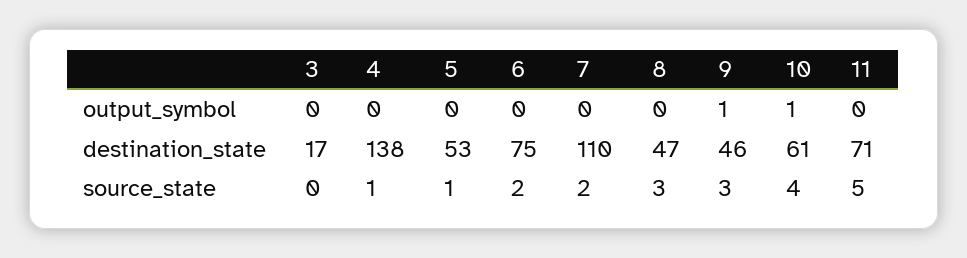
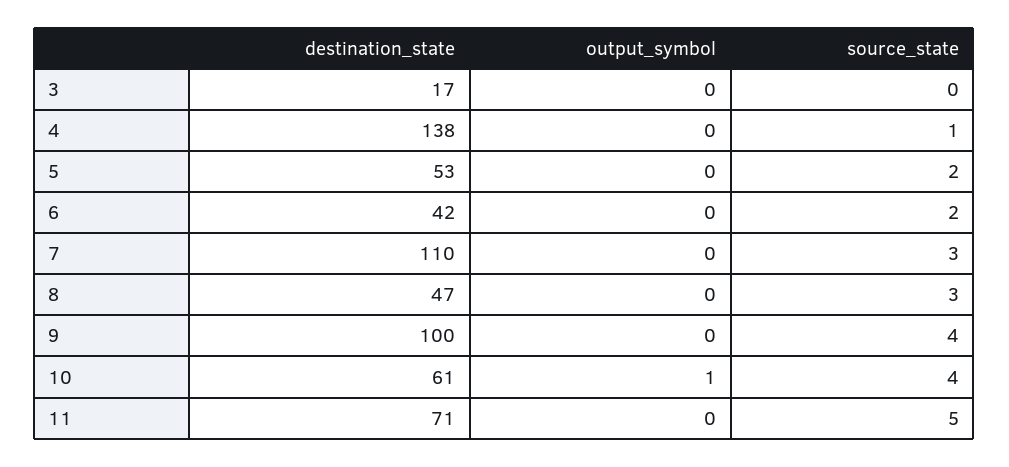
9, output_symbol: 1 -> 0
6, destination_state: 75 -> 42
9, destination_state: 46 -> 100
5, source_state: 1 -> 2
7, source_state: 2 -> 3
9, source_state: 3 -> 4

